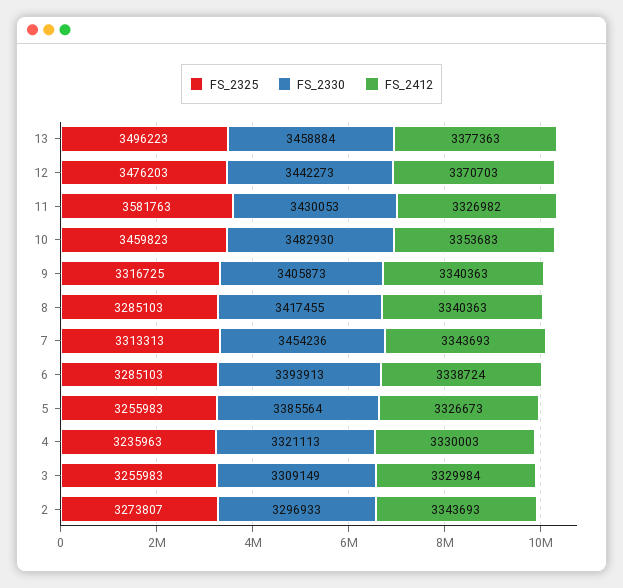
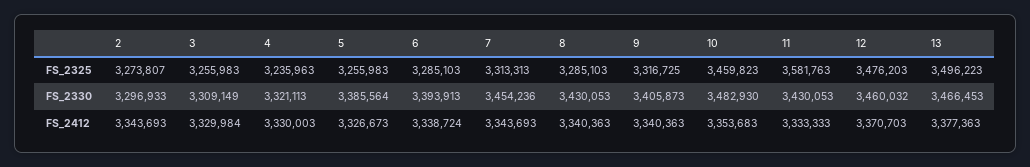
FS_2330, 13: 3458884 -> 3466453
FS_2330, 12: 3442273 -> 3460032
FS_2412, 11: 3326982 -> 3333333
FS_2330, 8: 3417455 -> 3430053

